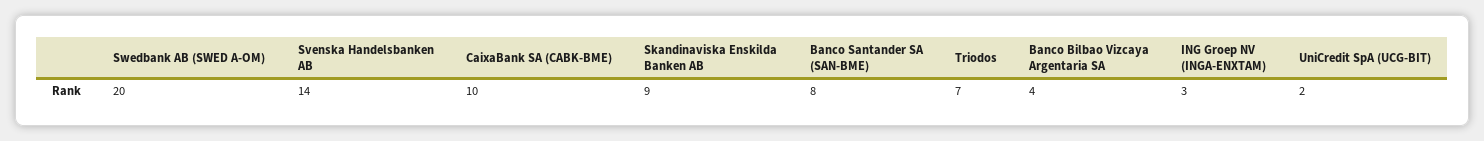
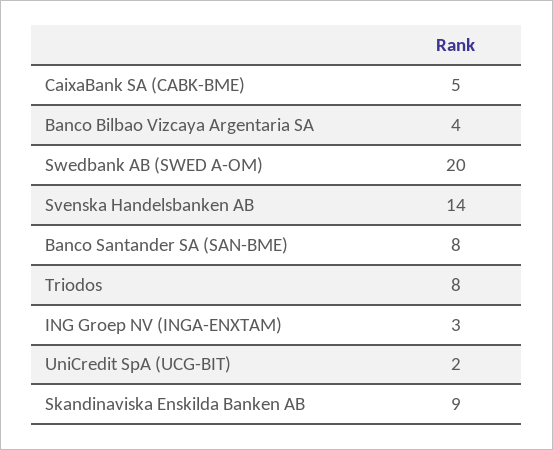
CaixaBank SA (CABK-BME): 10 -> 5
Triodos: 7 -> 8

